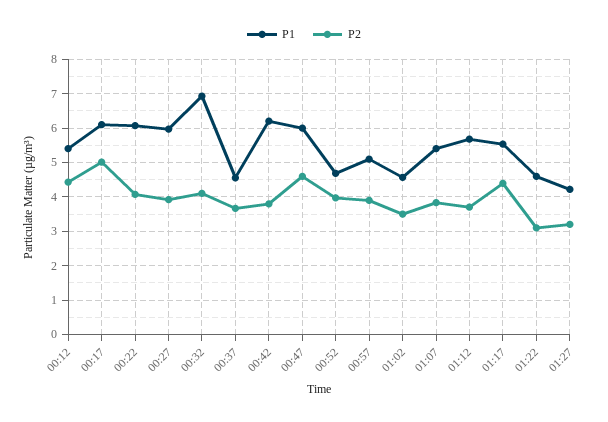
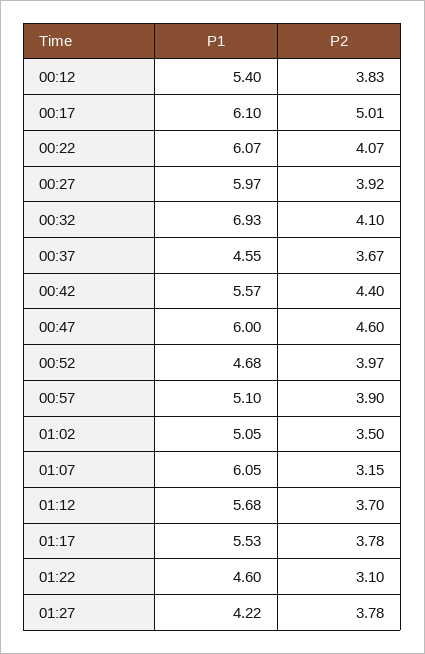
P2, 00:12: 4.4 -> 3.83
P1, 00:42: 6.2 -> 5.57
P2, 00:42: 3.8 -> 4.4
P1, 01:02: 4.6 -> 5.05
P1, 01:07: 5.4 -> 6.05
P2, 01:07: 3.8 -> 3.15
P2, 01:17: 4.4 -> 3.78
P2, 01:27: 3.2 -> 3.78

